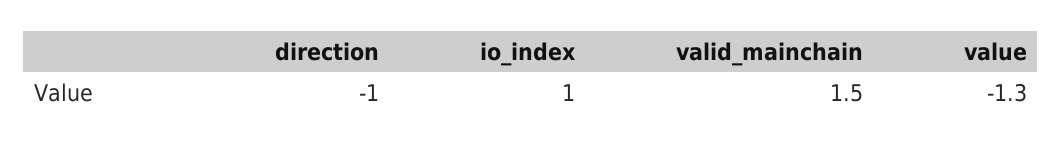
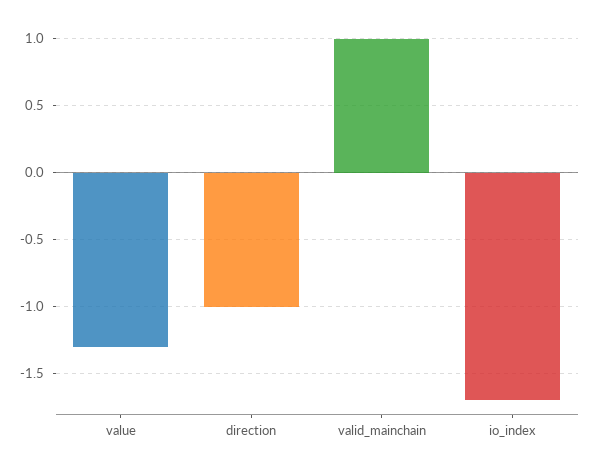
io_index: 1 -> -1.7
valid_mainchain: 1.5 -> 1

